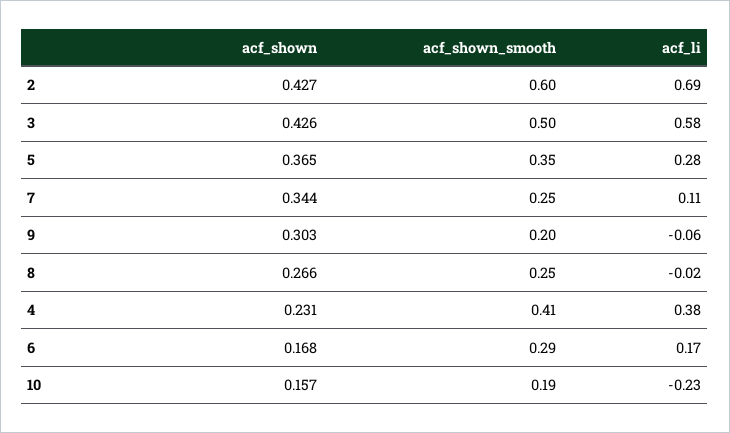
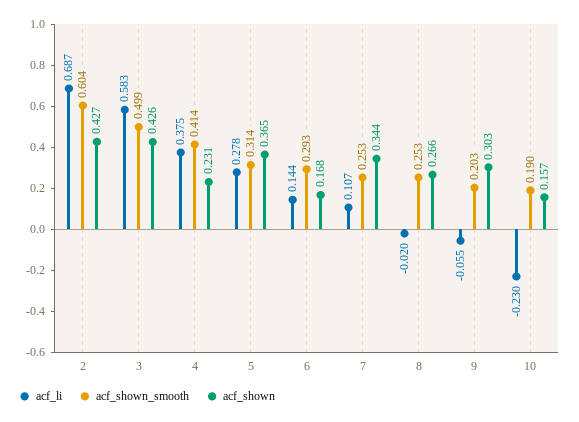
acf_shown_smooth, 5: 0.35 -> 0.314
acf_li, 6: 0.17 -> 0.144

